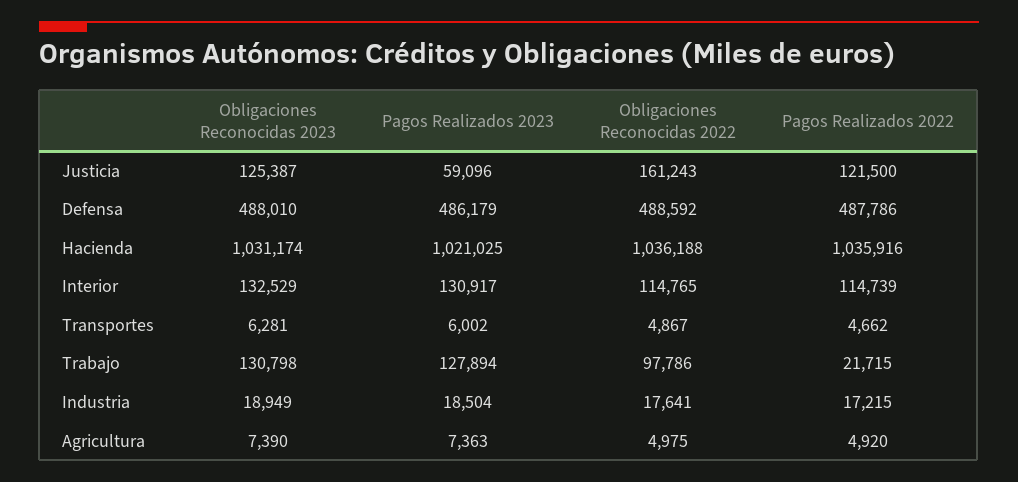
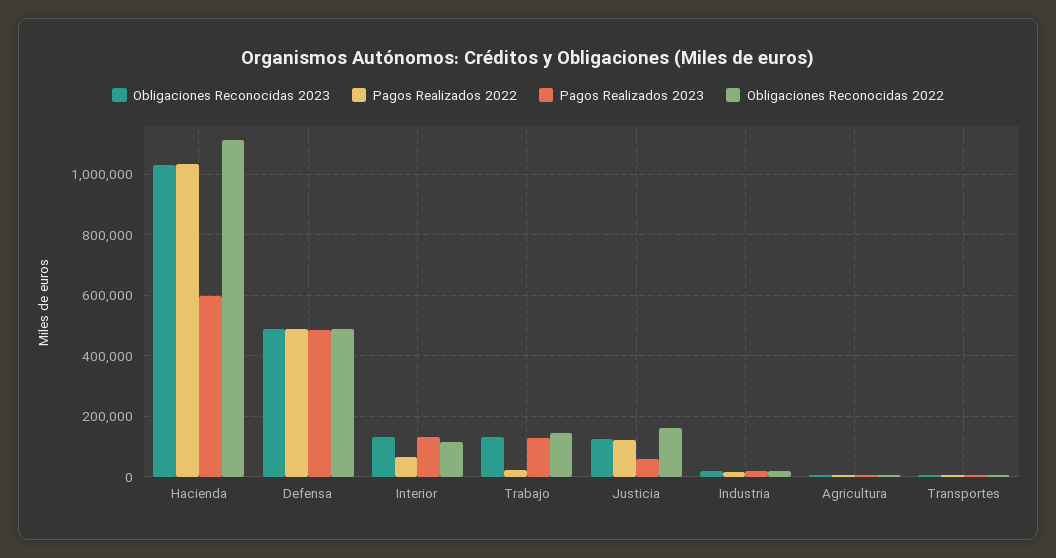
Pagos Realizados 2023, Hacienda: 1021025 -> 600000
Obligaciones Reconocidas 2022, Hacienda: 1036188 -> 1120000
Pagos Realizados 2022, Interior: 114739 -> 60000
Obligaciones Reconocidas 2022, Trabajo: 97786 -> 140000

